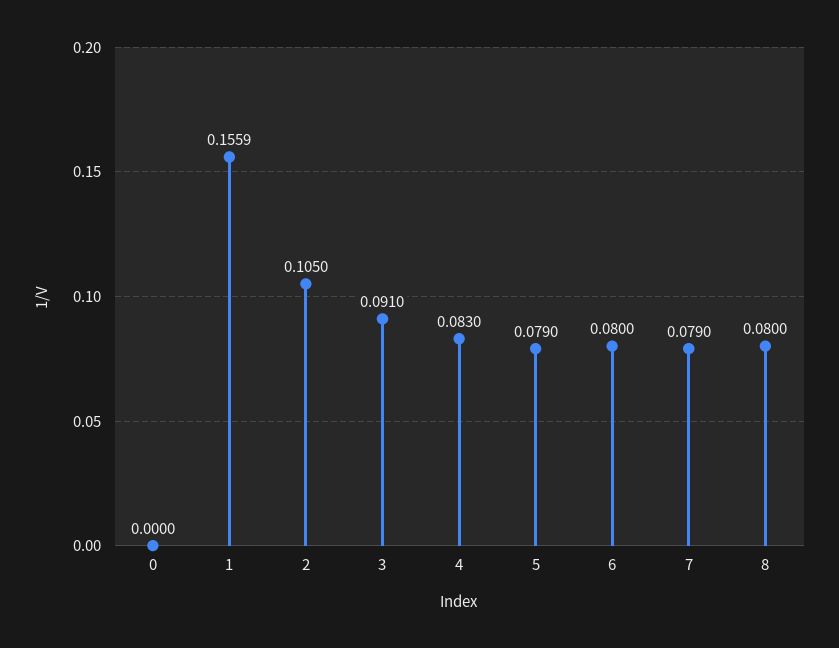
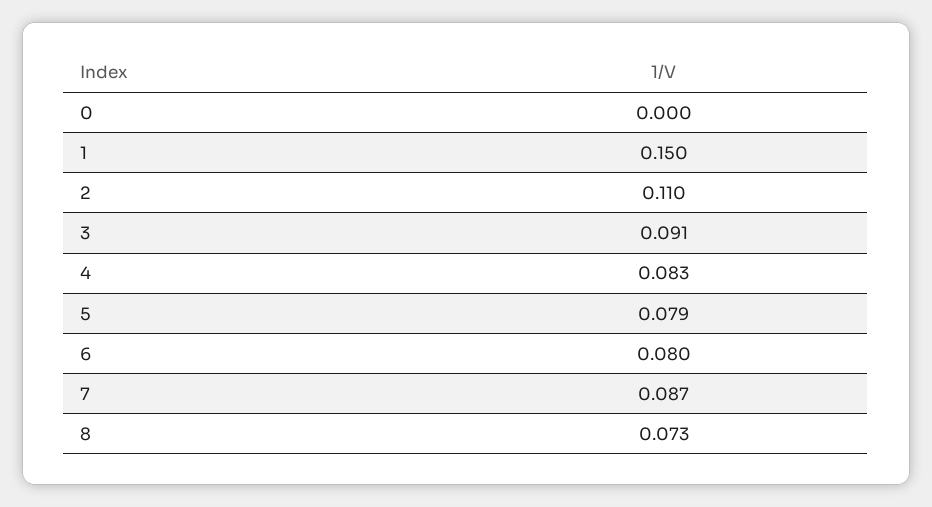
1: 0.1559 -> 0.15
2: 0.105 -> 0.11
7: 0.079 -> 0.087
8: 0.08 -> 0.073

